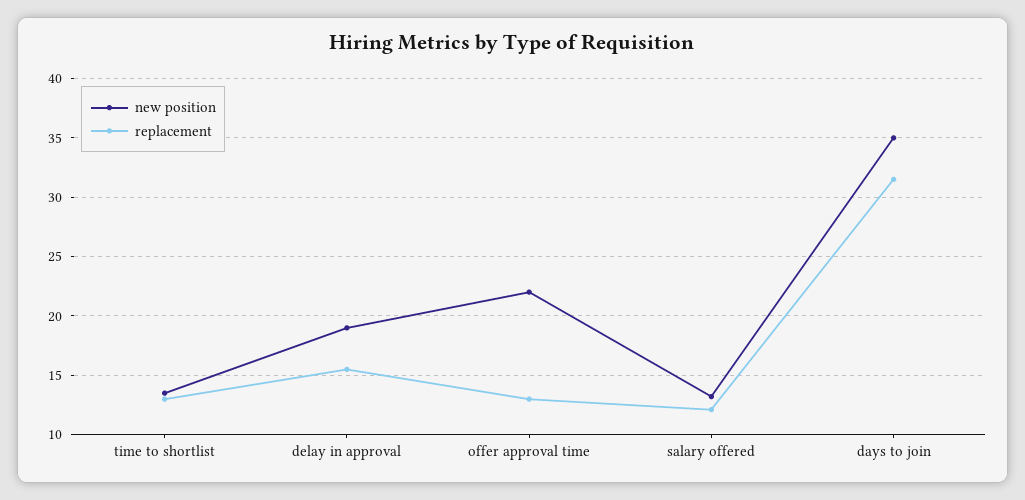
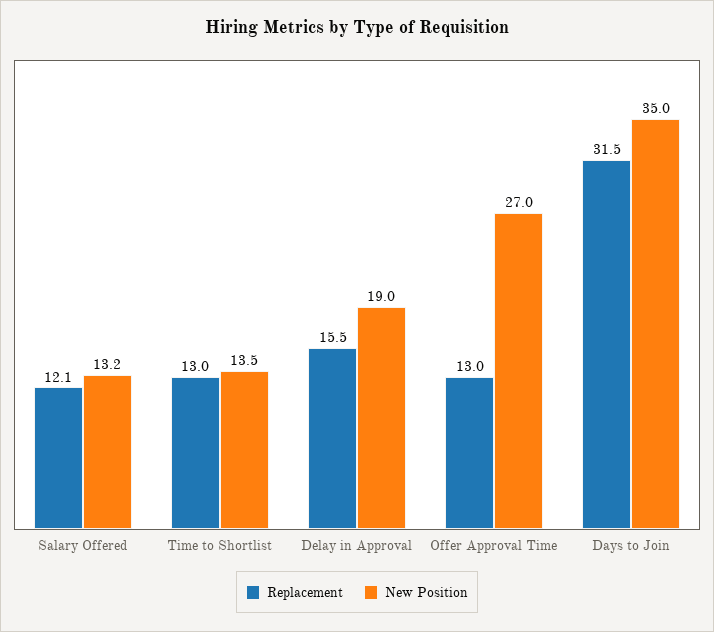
new position, offer approval time: 22 -> 27

